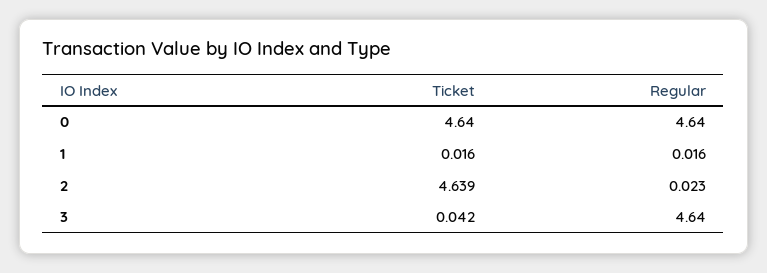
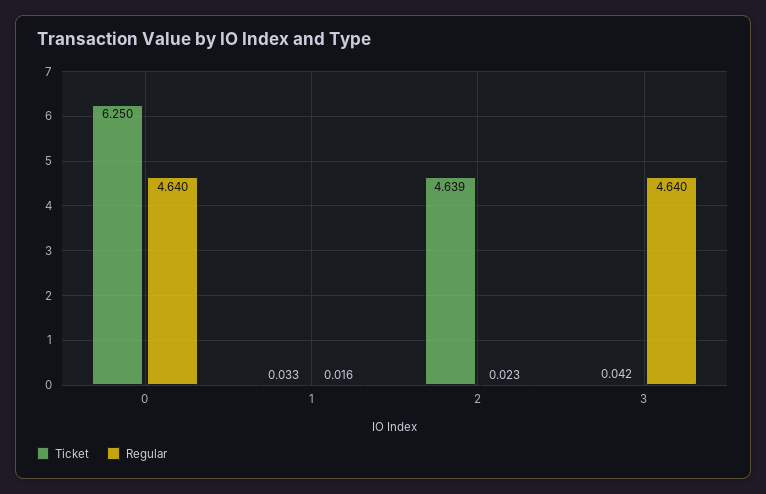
Ticket, 0: 4.64 -> 6.25
Ticket, 1: 0.016 -> 0.033

